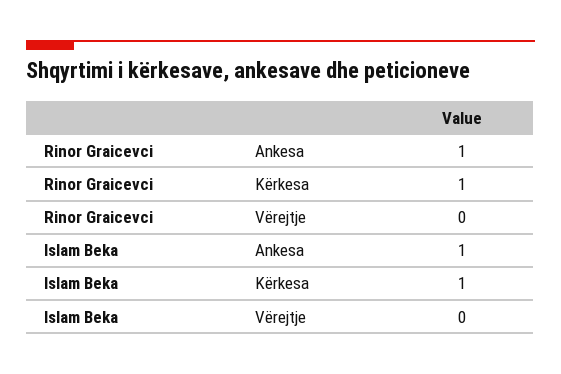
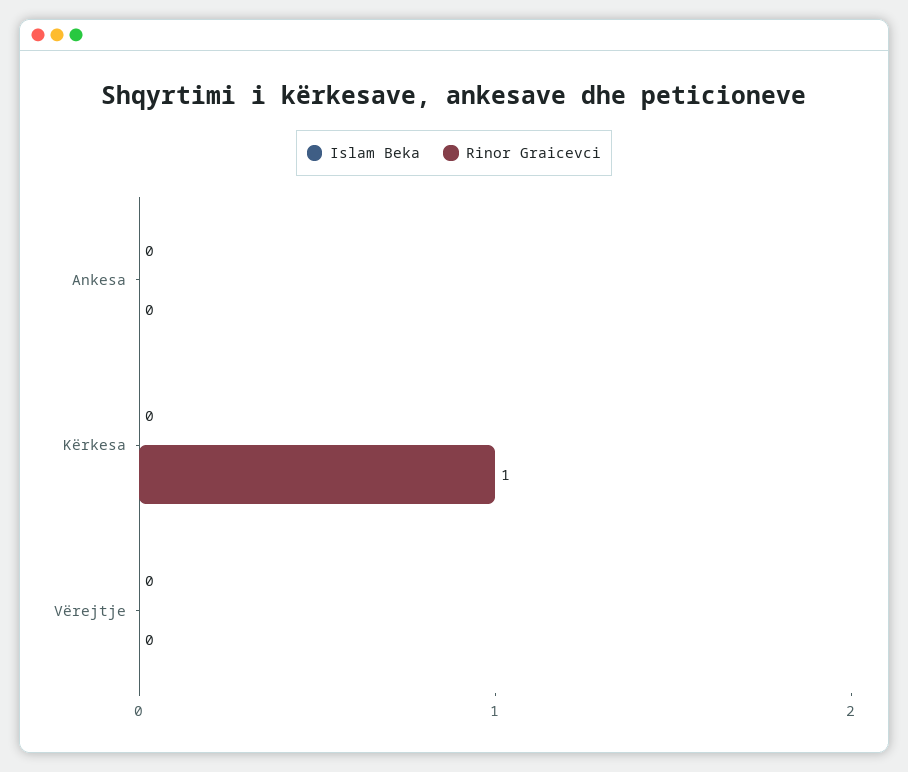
Rinor Graicevci, Ankesa: 1 -> 0
Islam Beka, Ankesa: 1 -> 0
Islam Beka, Kërkesa: 1 -> 0

